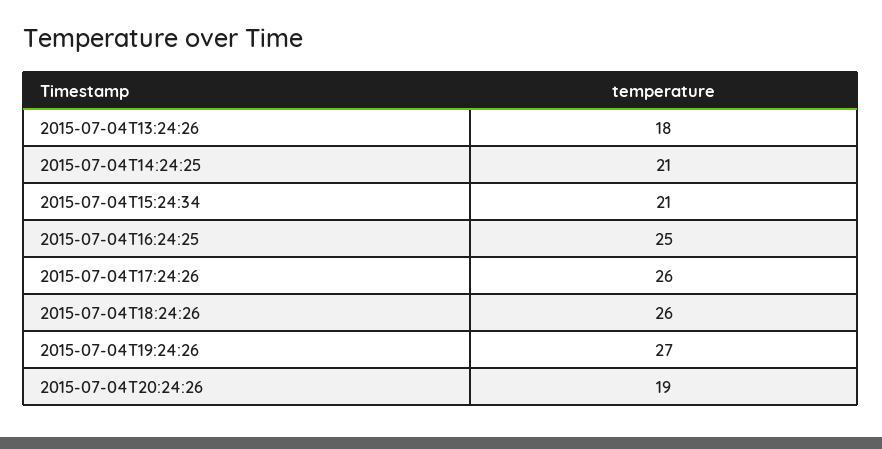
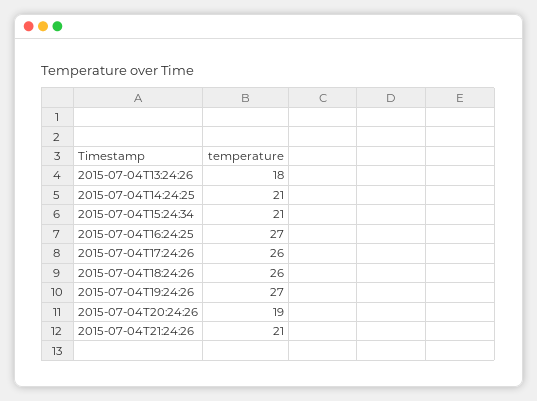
2015-07-04T16:24:25: 25 -> 27
2015-07-04T21:24:26: none -> 21

